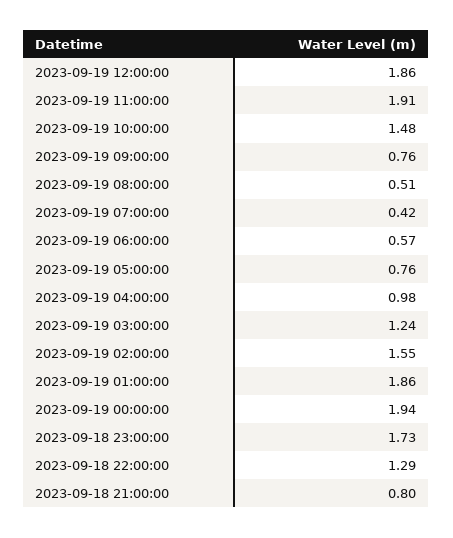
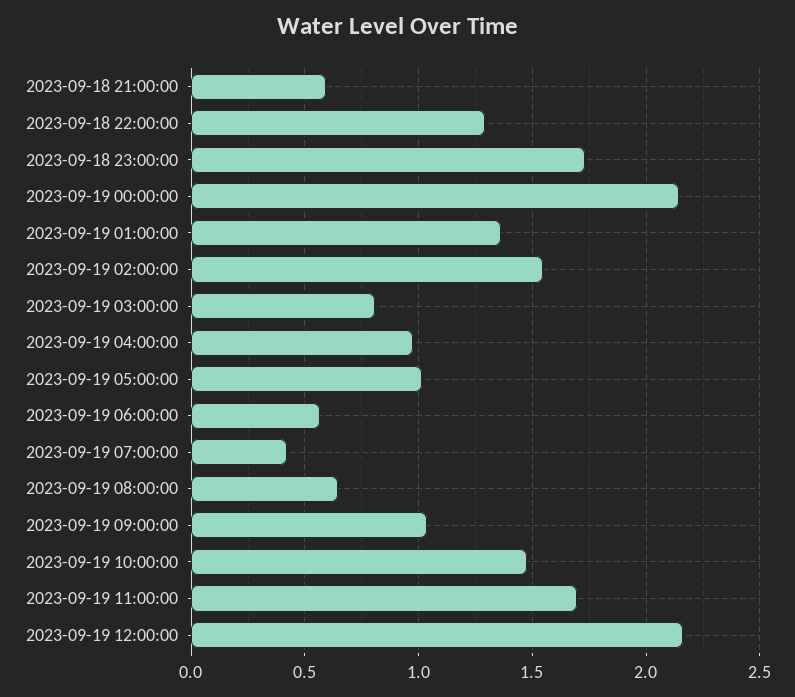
2023-09-19 12:00:00: 1.86 -> 2.15
2023-09-19 11:00:00: 1.91 -> 1.7
2023-09-19 09:00:00: 0.76 -> 1.05
2023-09-19 08:00:00: 0.51 -> 0.65
2023-09-19 05:00:00: 0.76 -> 1
2023-09-19 03:00:00: 1.24 -> 0.8
2023-09-19 01:00:00: 1.86 -> 1.35
2023-09-19 00:00:00: 1.94 -> 2.15
2023-09-18 21:00:00: 0.8 -> 0.6

